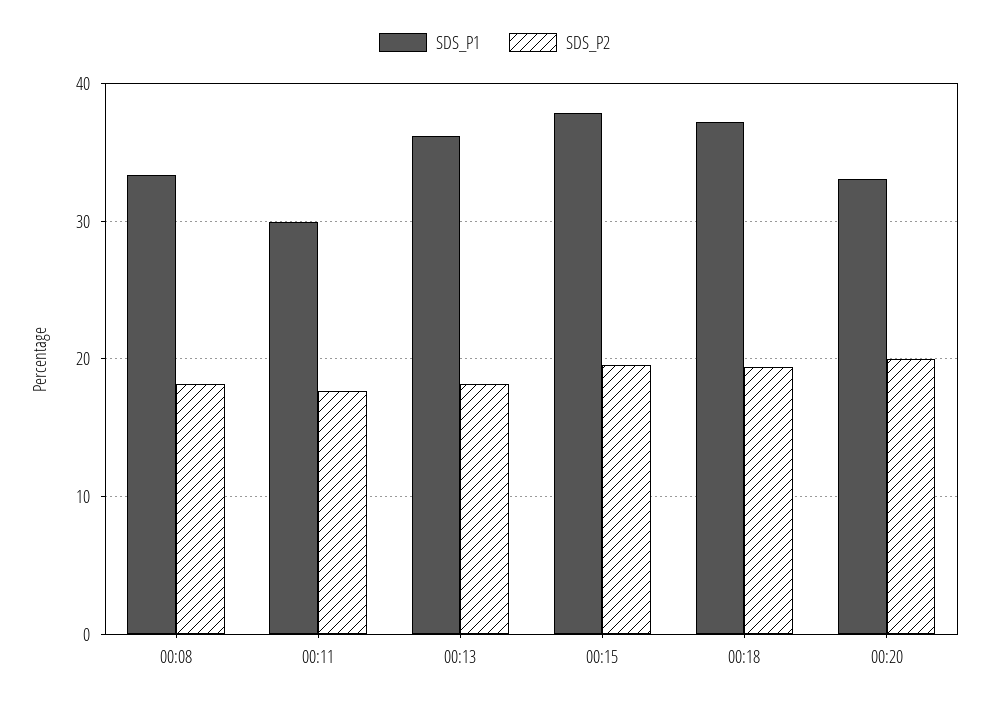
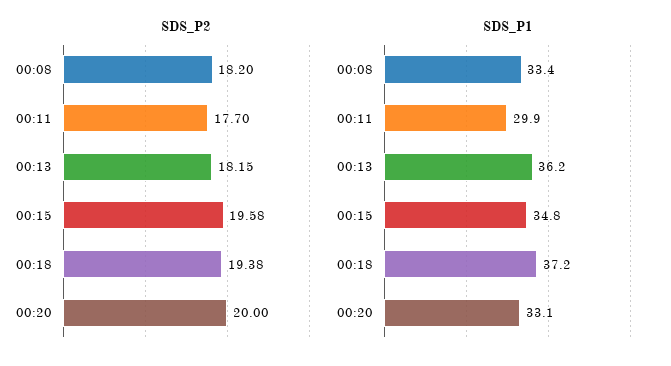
SDS_P1, 00:15: 38 -> 34.8

